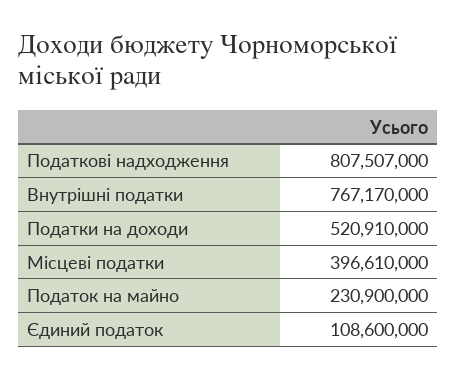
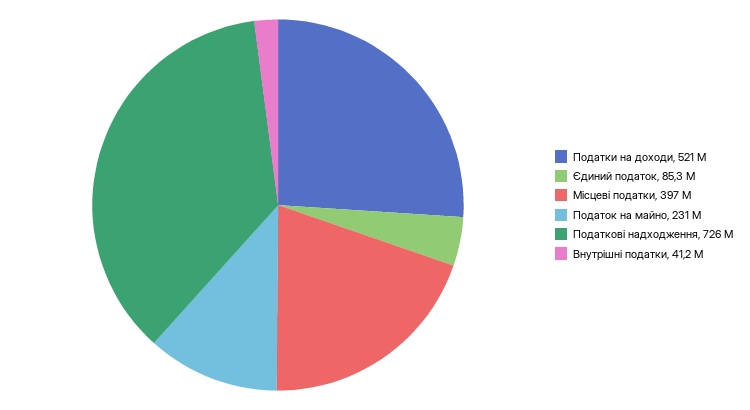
Податкові надходження: 807507000 -> 726000000
Внутрішні податки: 767170000 -> 41200000
Єдиний податок: 108600000 -> 85300000

